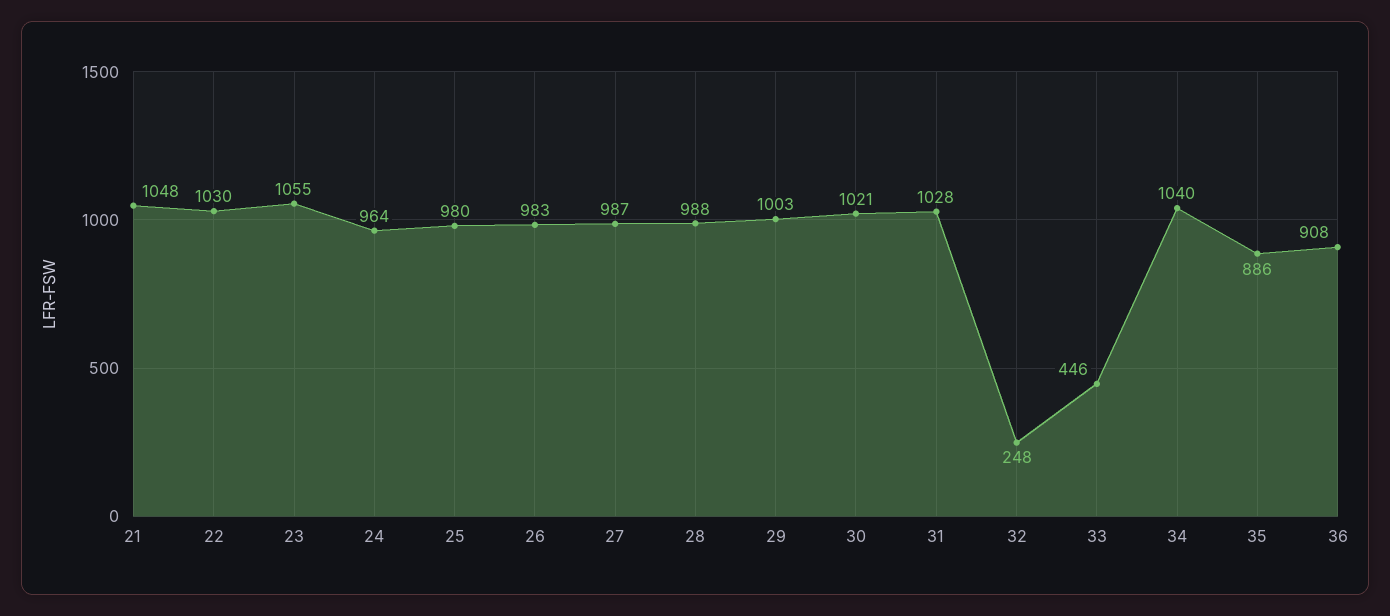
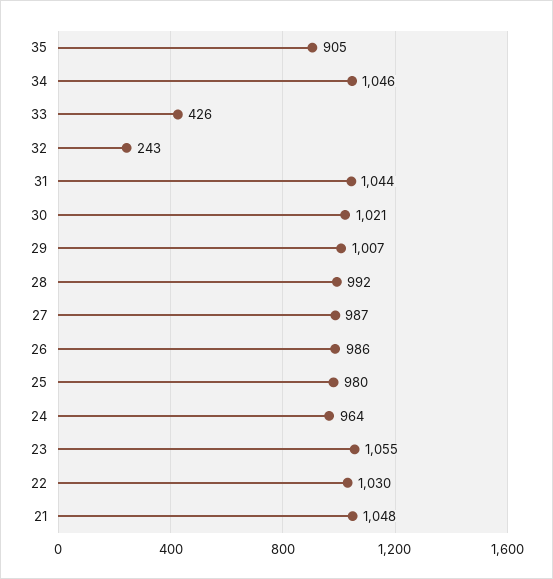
26: 983 -> 986
28: 988 -> 992
29: 1003 -> 1007
31: 1028 -> 1044
32: 248 -> 243
33: 446 -> 426
34: 1040 -> 1046
35: 886 -> 905
36: 908 -> none

